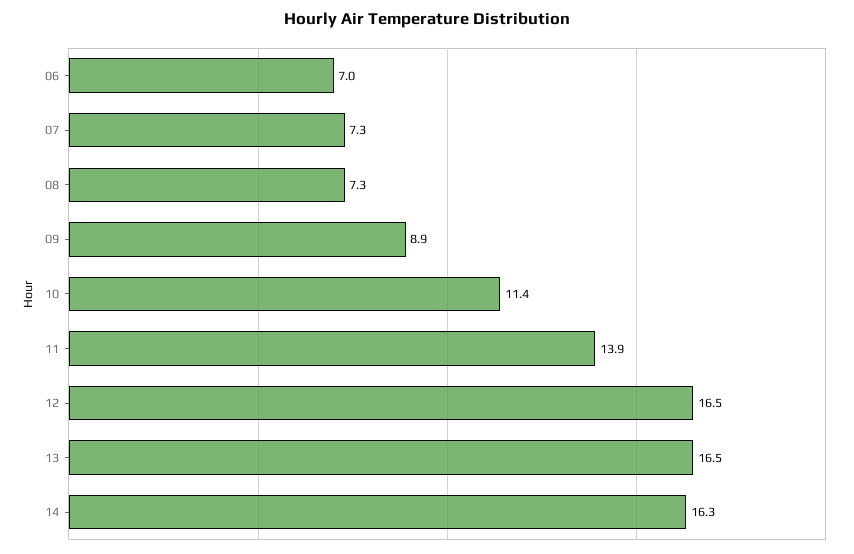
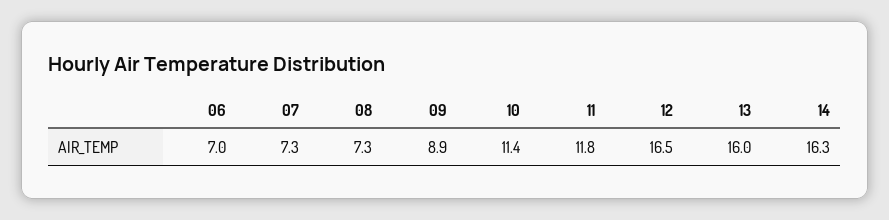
11: 13.9 -> 11.8
13: 16.5 -> 16

